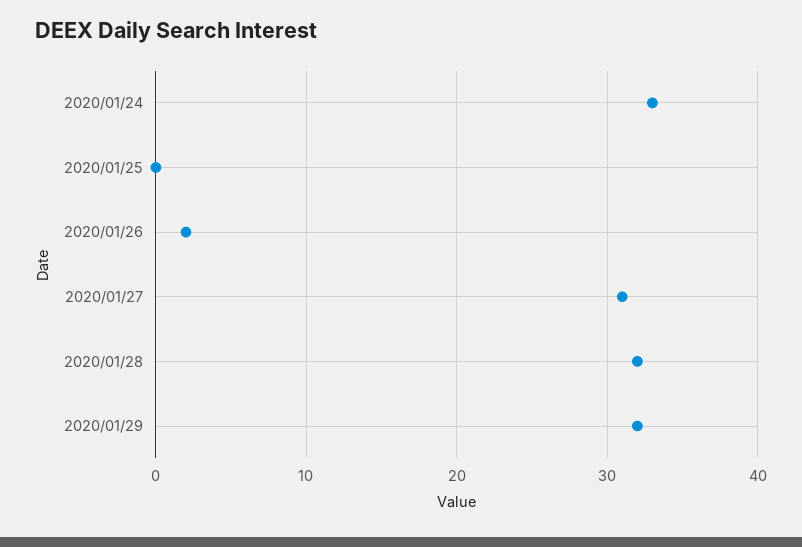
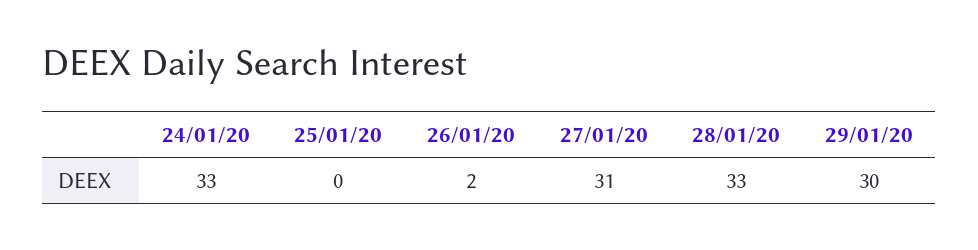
2020/01/28: 32 -> 33
2020/01/29: 32 -> 30

